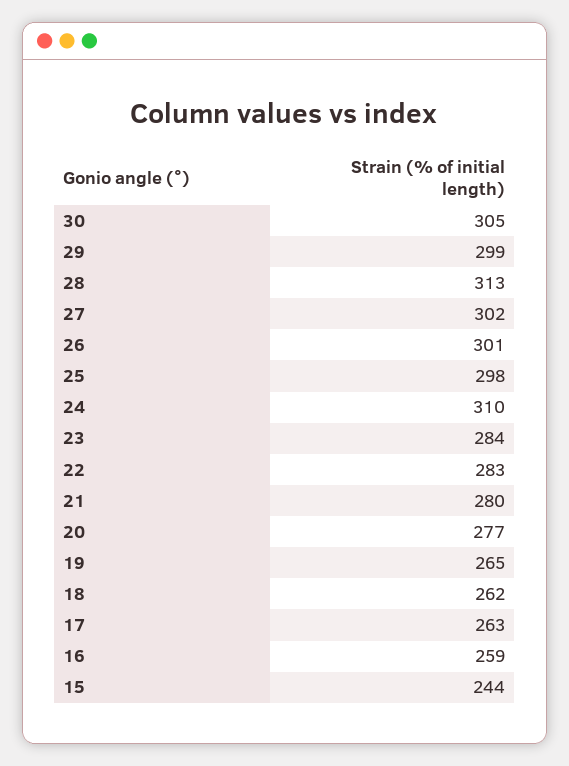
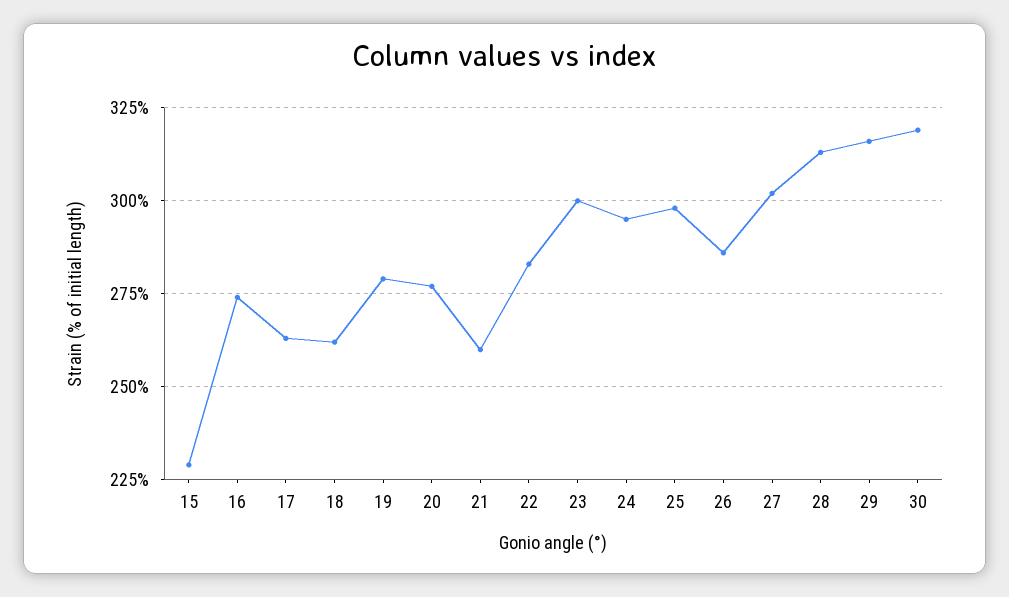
30: 305 -> 320
29: 299 -> 315
26: 301 -> 285
24: 310 -> 295
23: 284 -> 300
21: 280 -> 260
19: 265 -> 280
16: 259 -> 275
15: 244 -> 230

